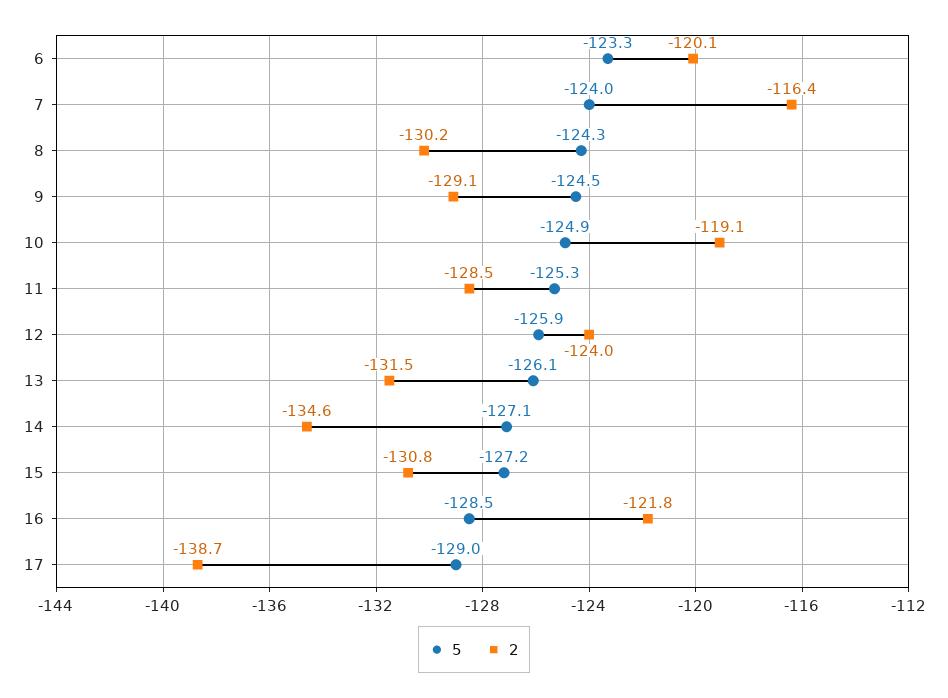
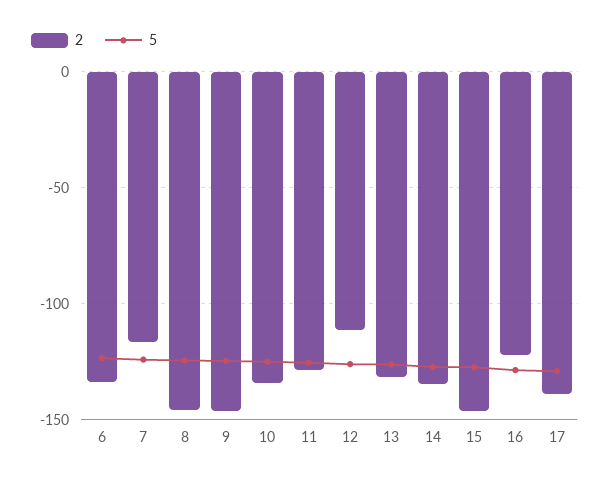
2, 6: -120.1 -> -135
2, 8: -130.2 -> -145
2, 9: -129.1 -> -145
2, 10: -119.1 -> -135
2, 12: -124 -> -110
2, 15: -130.8 -> -145

